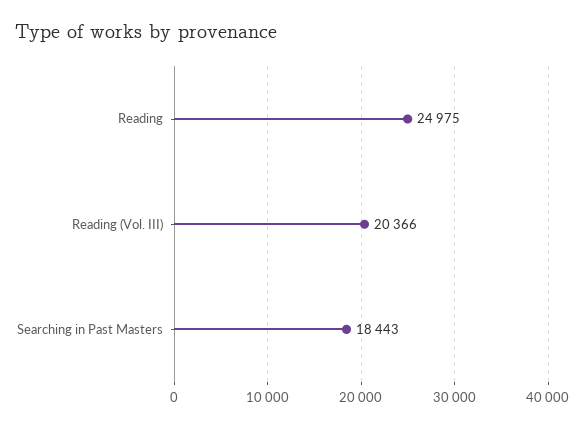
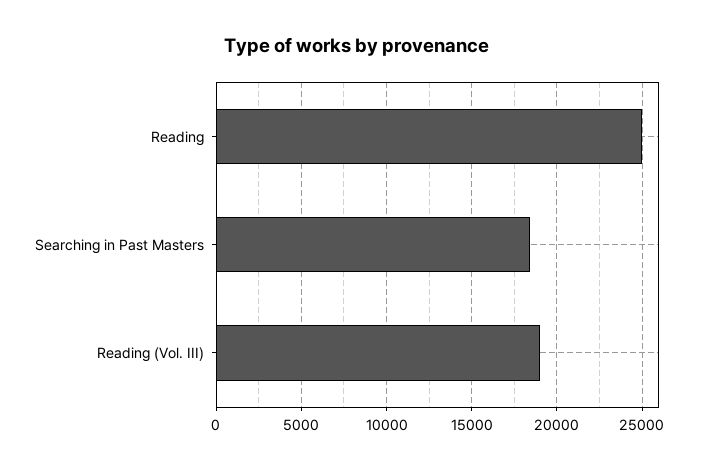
Reading (Vol. III): 20366 -> 19000

